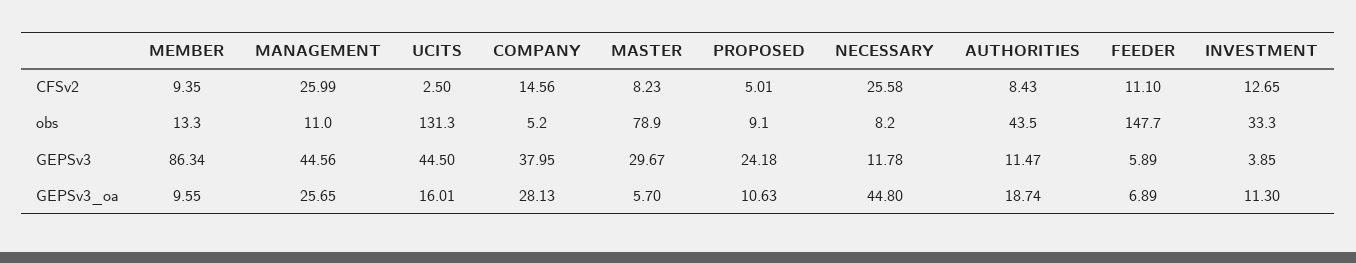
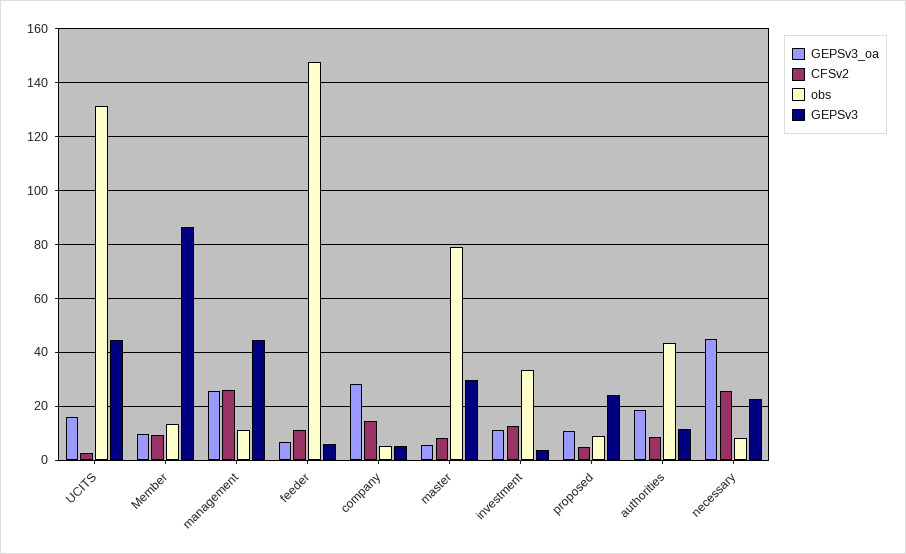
GEPSv3, COMPANY: 37.95 -> 5
GEPSv3, NECESSARY: 11.78 -> 22.5

